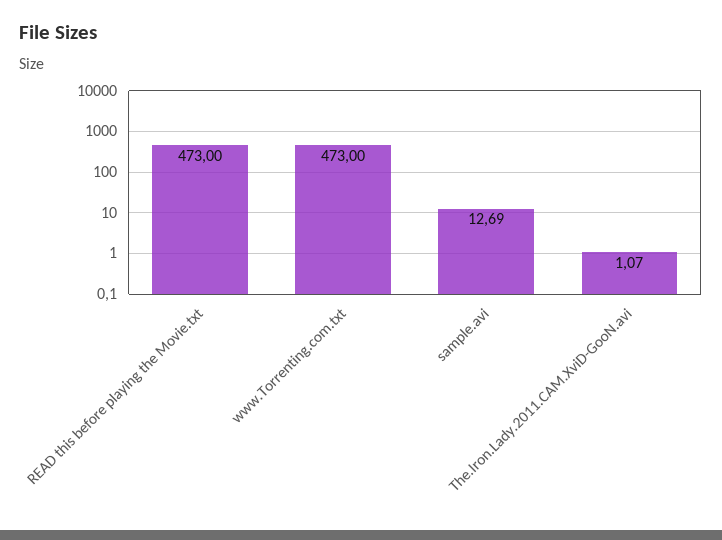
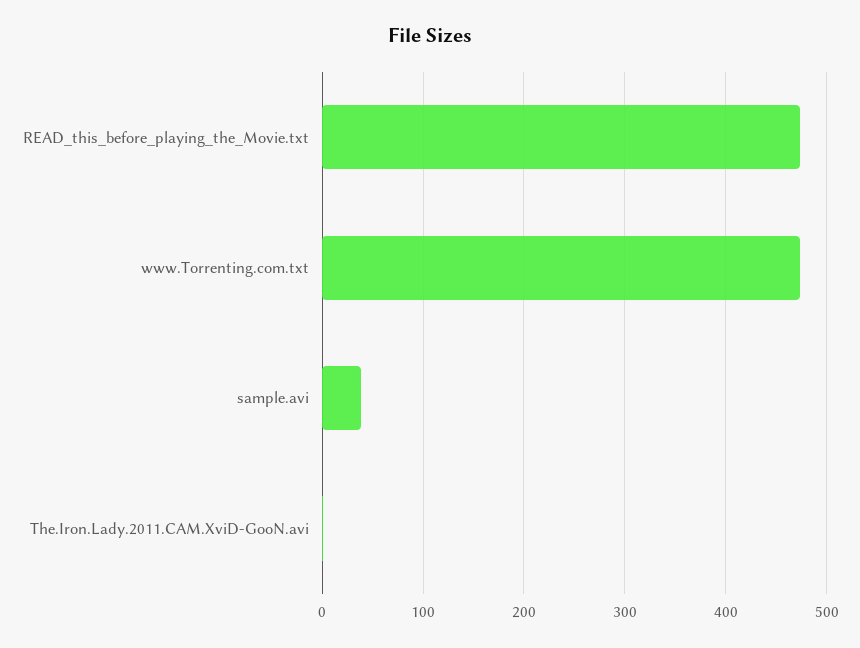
sample.avi: 12.69 -> 40

